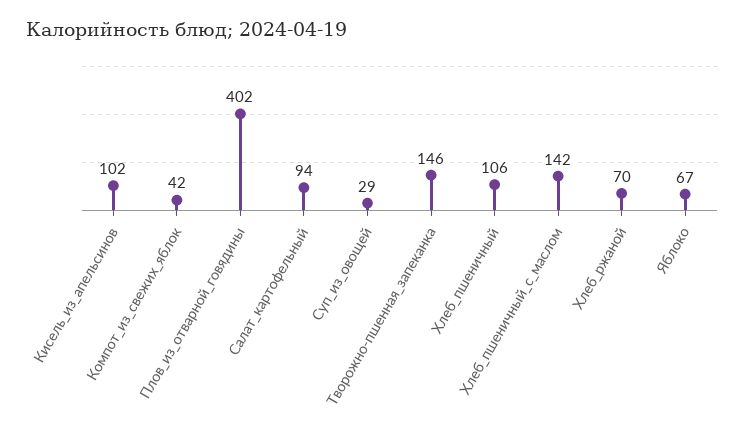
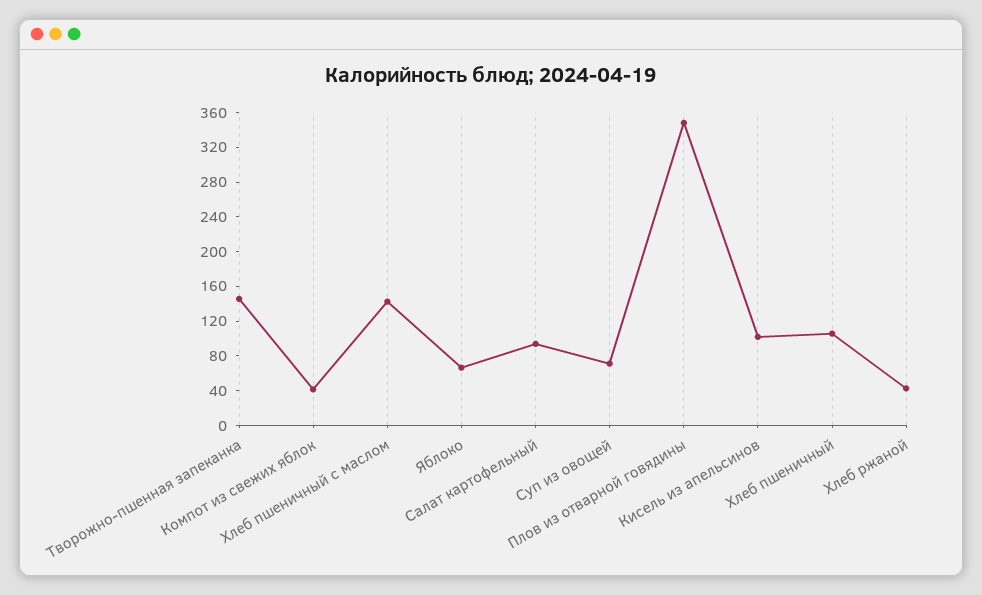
Плов_из_отварной_говядины: 402 -> 350
Суп_из_овощей: 29 -> 70
Хлеб_ржаной: 70 -> 40

